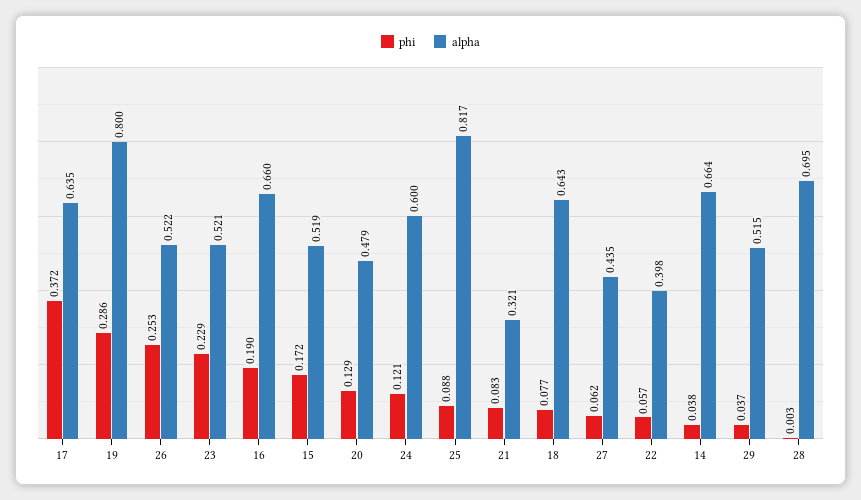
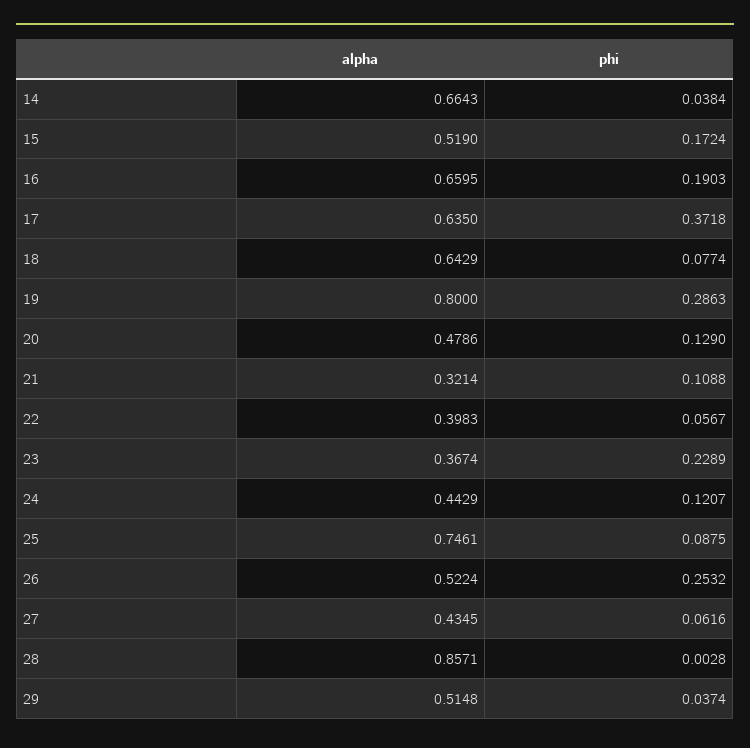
alpha, 23: 0.521 -> 0.3674
alpha, 24: 0.6 -> 0.4429
alpha, 25: 0.817 -> 0.7461
phi, 21: 0.083 -> 0.1088
alpha, 28: 0.695 -> 0.8571

